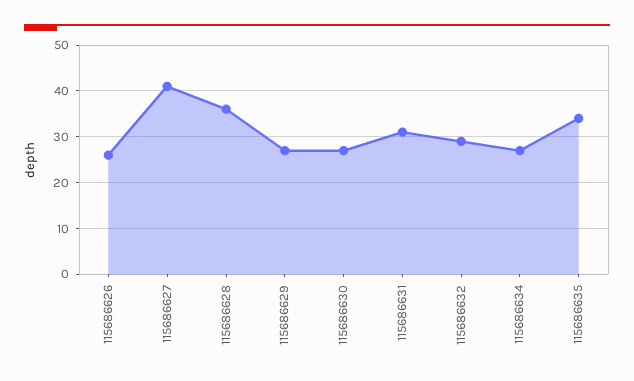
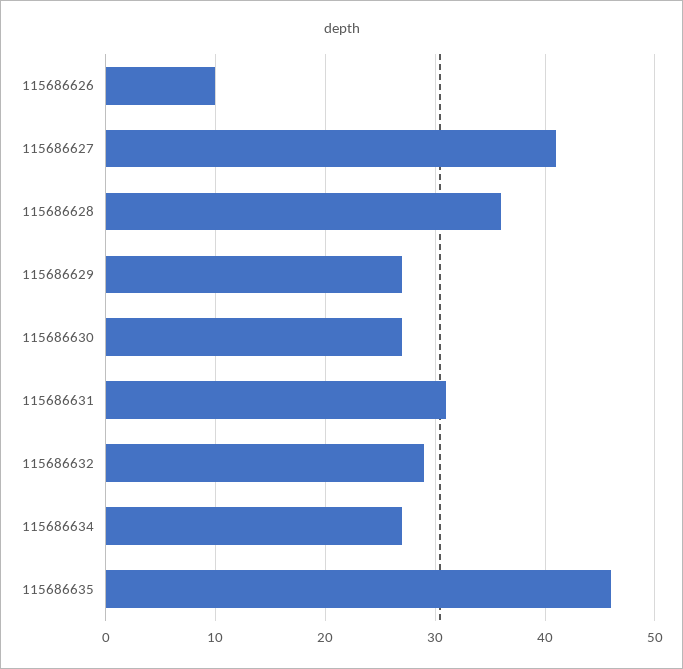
115686626: 25 -> 10
115686635: 35 -> 46

